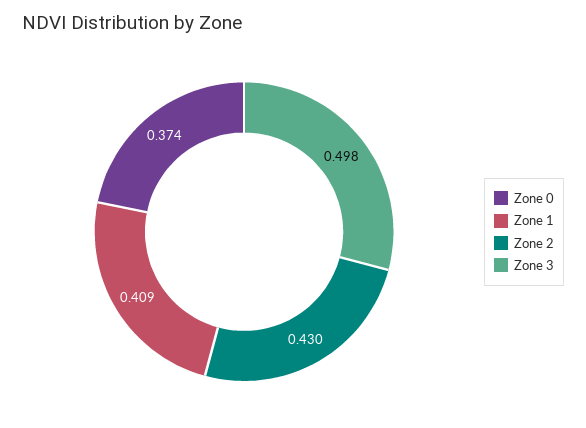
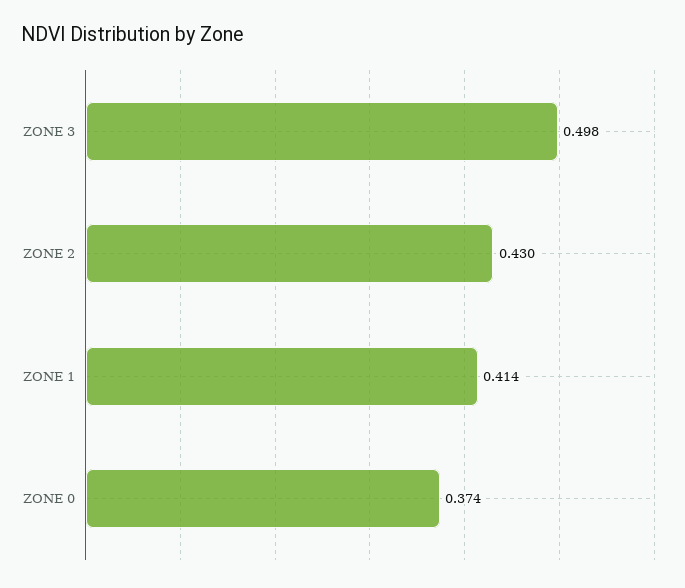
Zone 1: 0.409 -> 0.414

